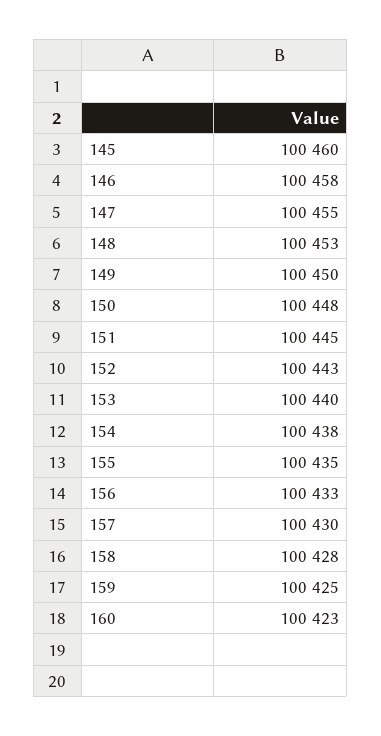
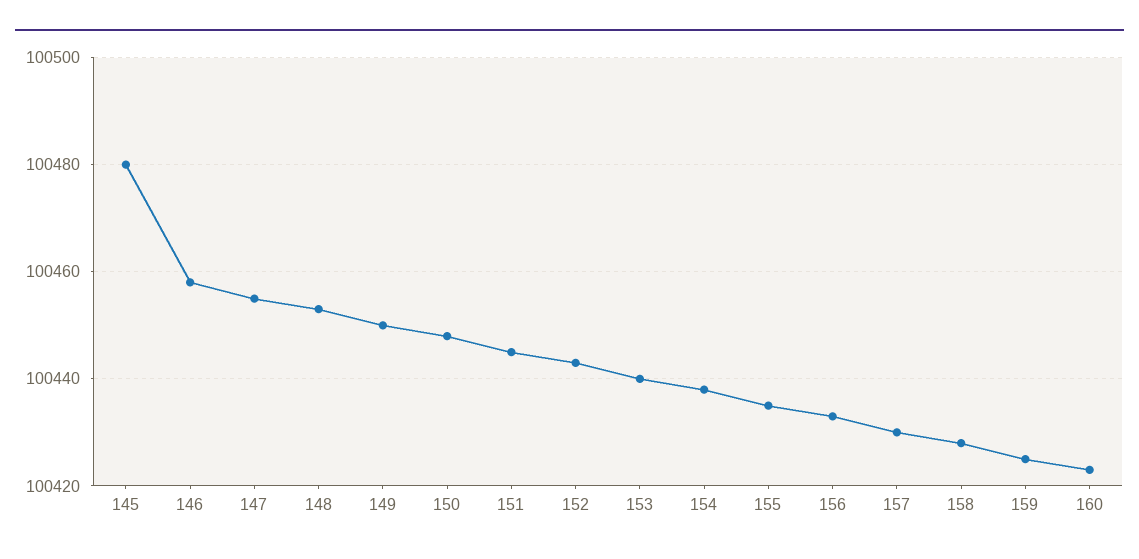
145: 100460 -> 100480

